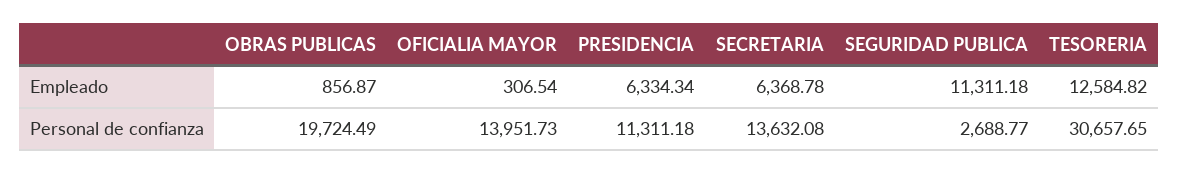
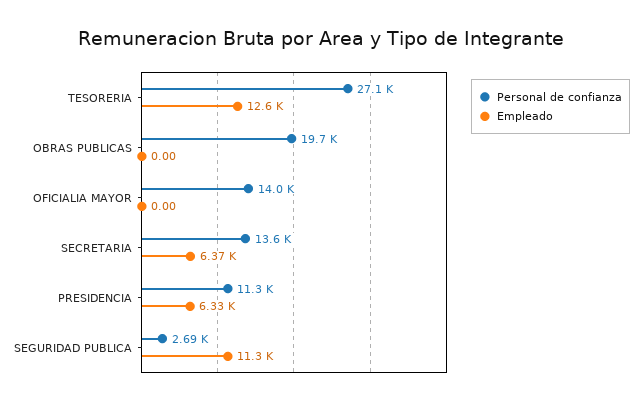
Empleado, OBRAS PUBLICAS: 856.87 -> 0
Empleado, OFICIALIA MAYOR: 306.54 -> 0
Personal de confianza, TESORERIA: 30657.65 -> 27100

